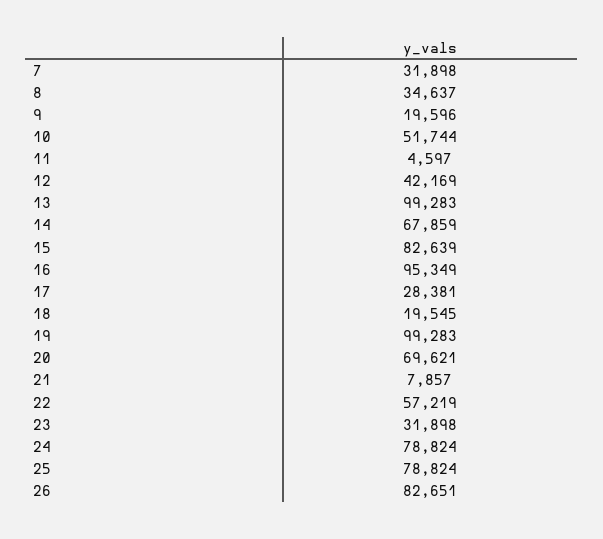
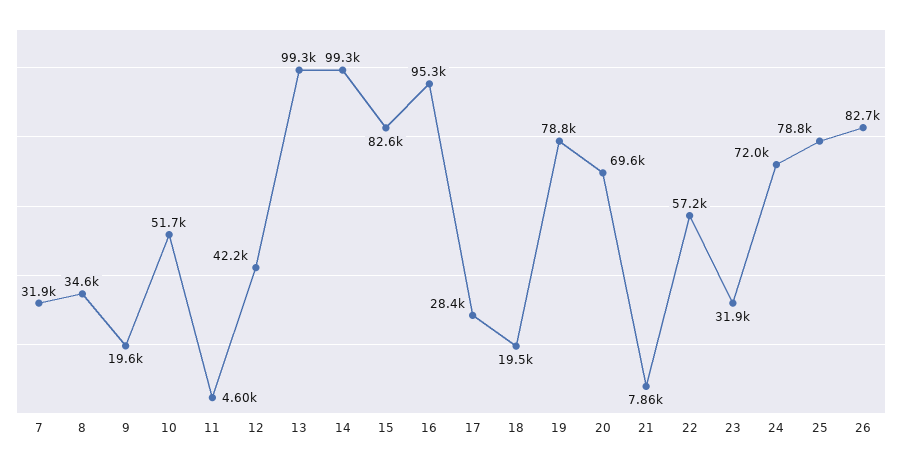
14: 67859 -> 99300
19: 99283 -> 78800
24: 78824 -> 72000

